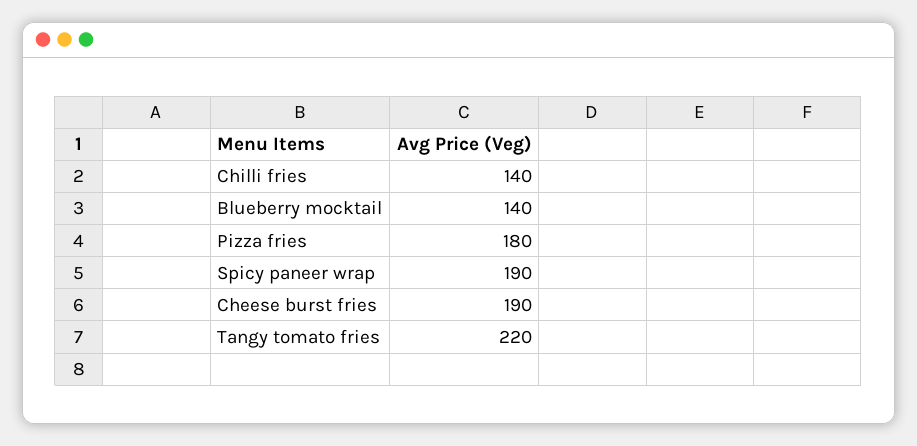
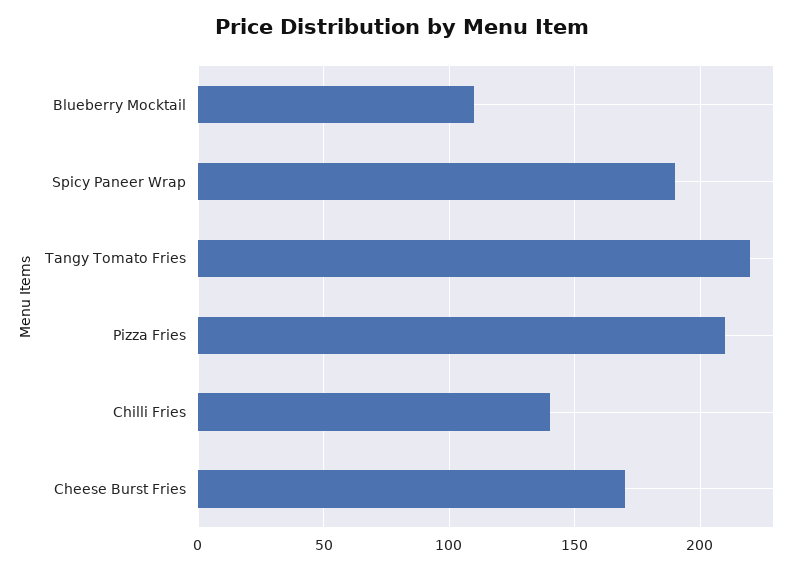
Blueberry mocktail: 140 -> 110
Pizza fries: 180 -> 210
Cheese burst fries: 190 -> 170

